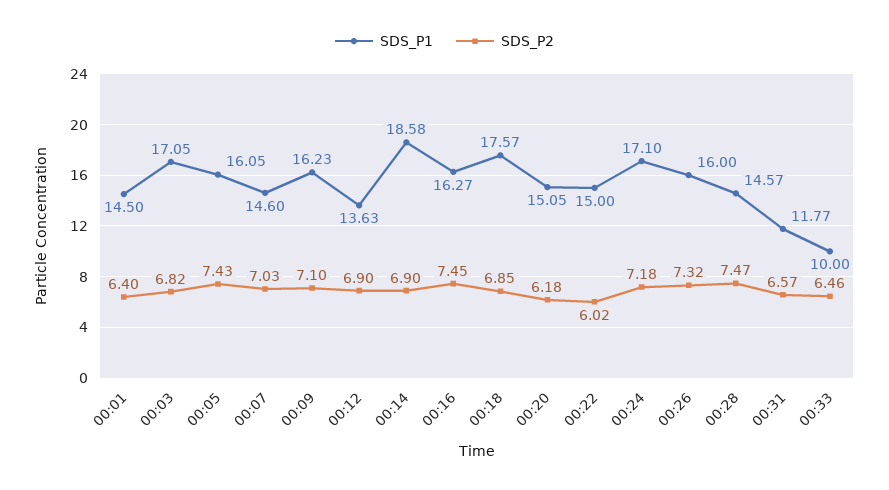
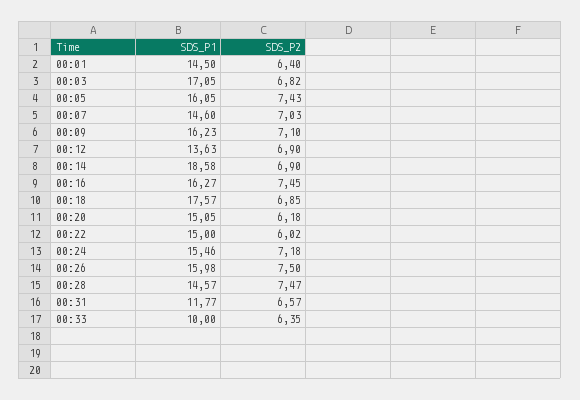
SDS_P1, 00:24: 17.1 -> 15.46
SDS_P1, 00:26: 16 -> 15.98
SDS_P2, 00:26: 7.32 -> 7.5
SDS_P2, 00:33: 6.46 -> 6.35

